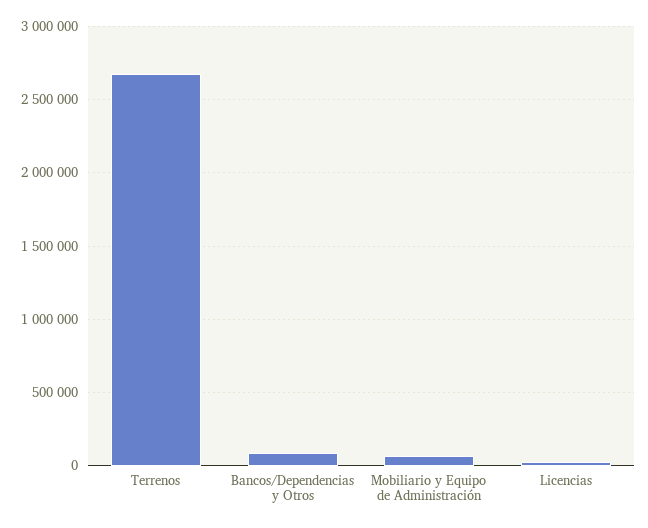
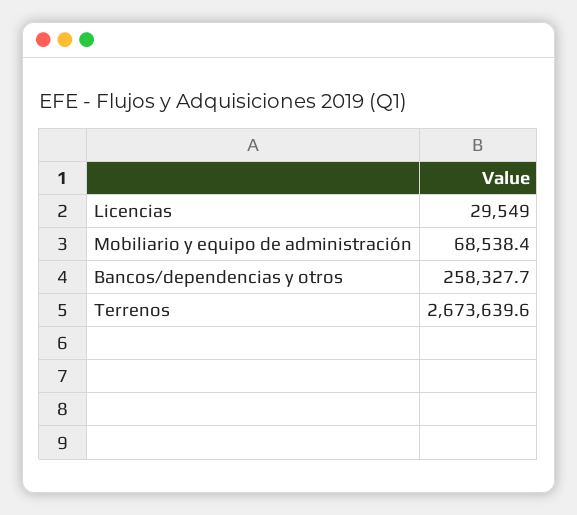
Bancos/Dependencias y Otros: 100000 -> 258327.7

